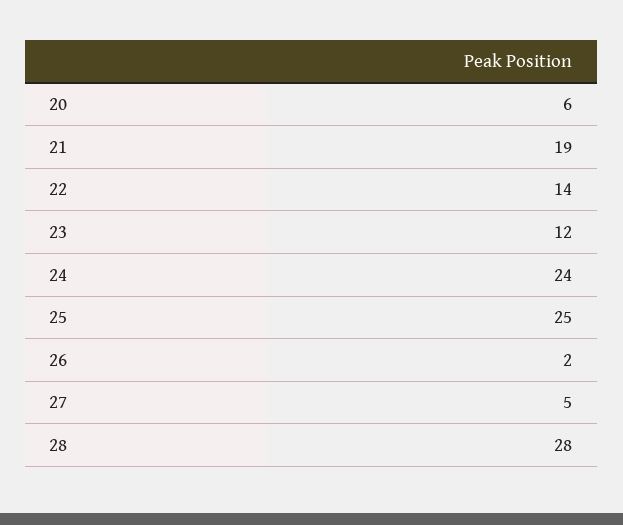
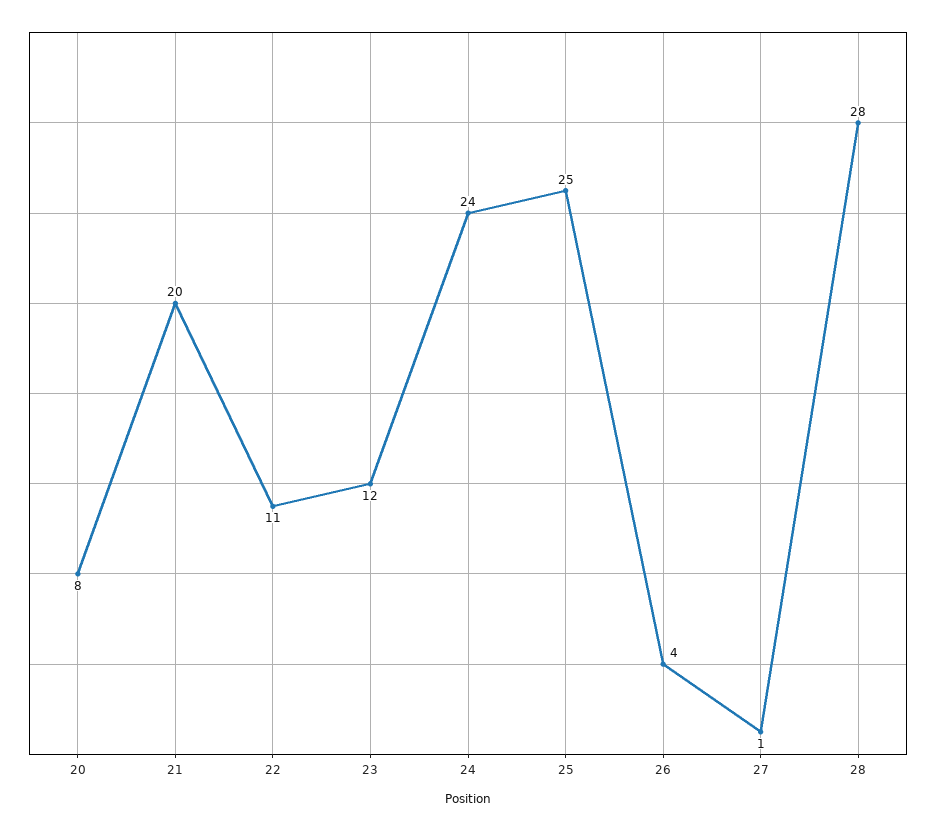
20: 6 -> 8
21: 19 -> 20
22: 14 -> 11
26: 2 -> 4
27: 5 -> 1

